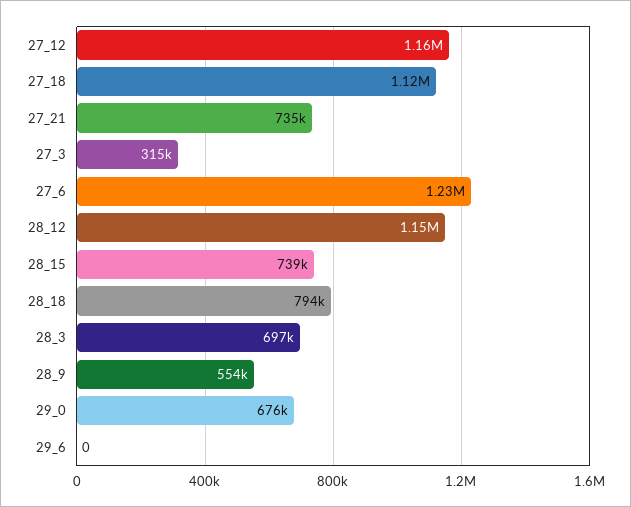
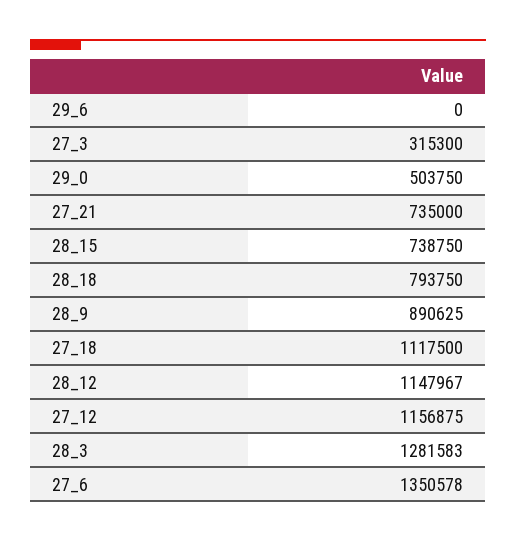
27_6: 1230000 -> 1350578
28_3: 697000 -> 1281583
28_9: 554000 -> 890625
29_0: 676000 -> 503750

